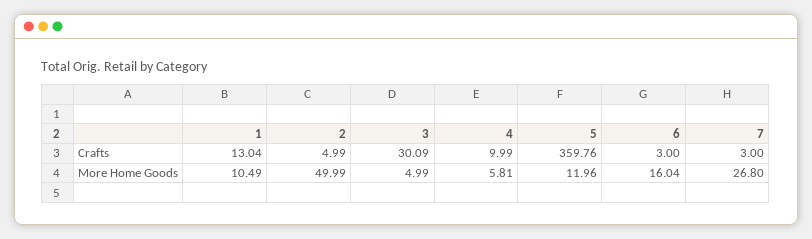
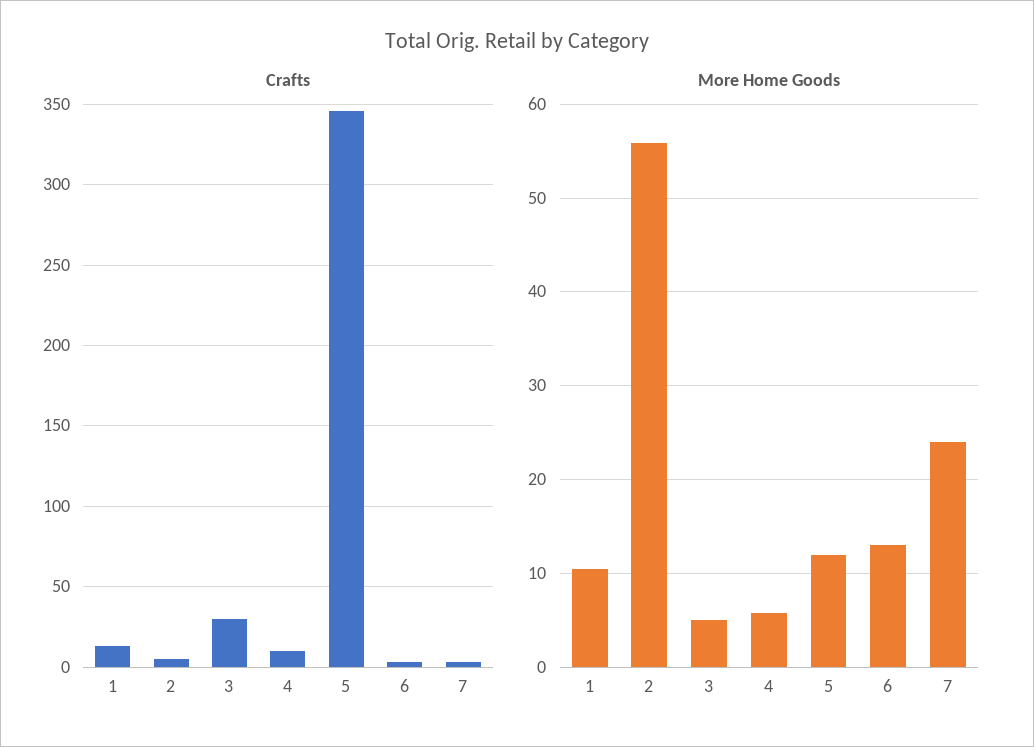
Crafts, 5: 359.76 -> 345
More Home Goods, 2: 49.99 -> 56
More Home Goods, 6: 16.04 -> 13
More Home Goods, 7: 26.8 -> 24

